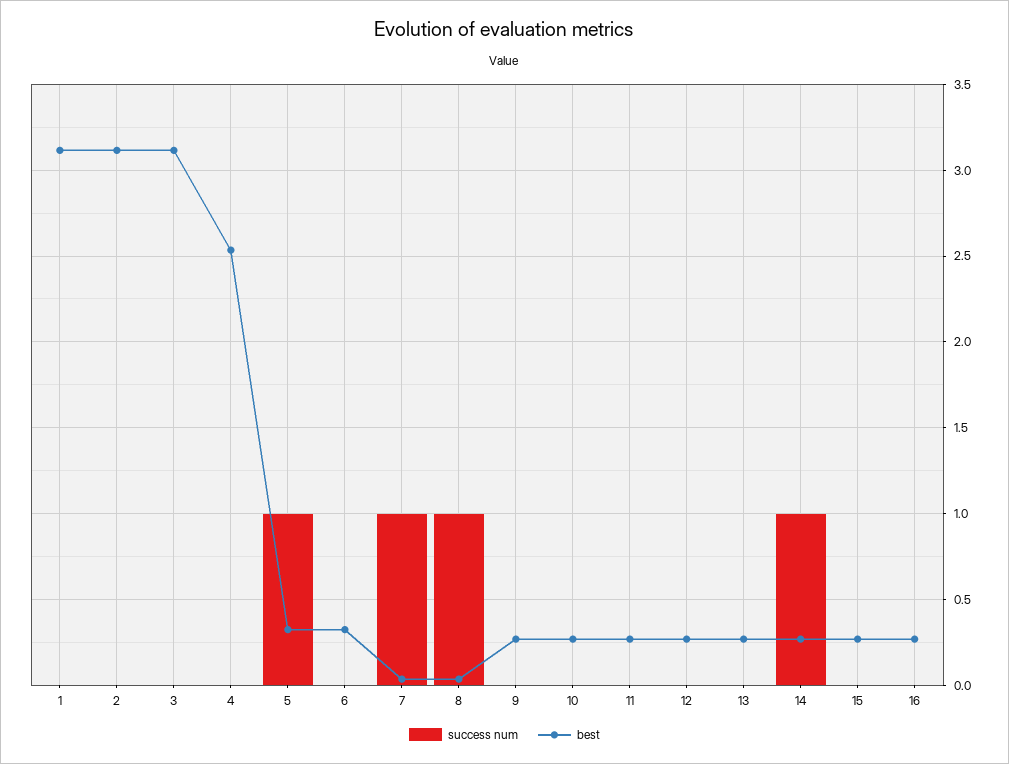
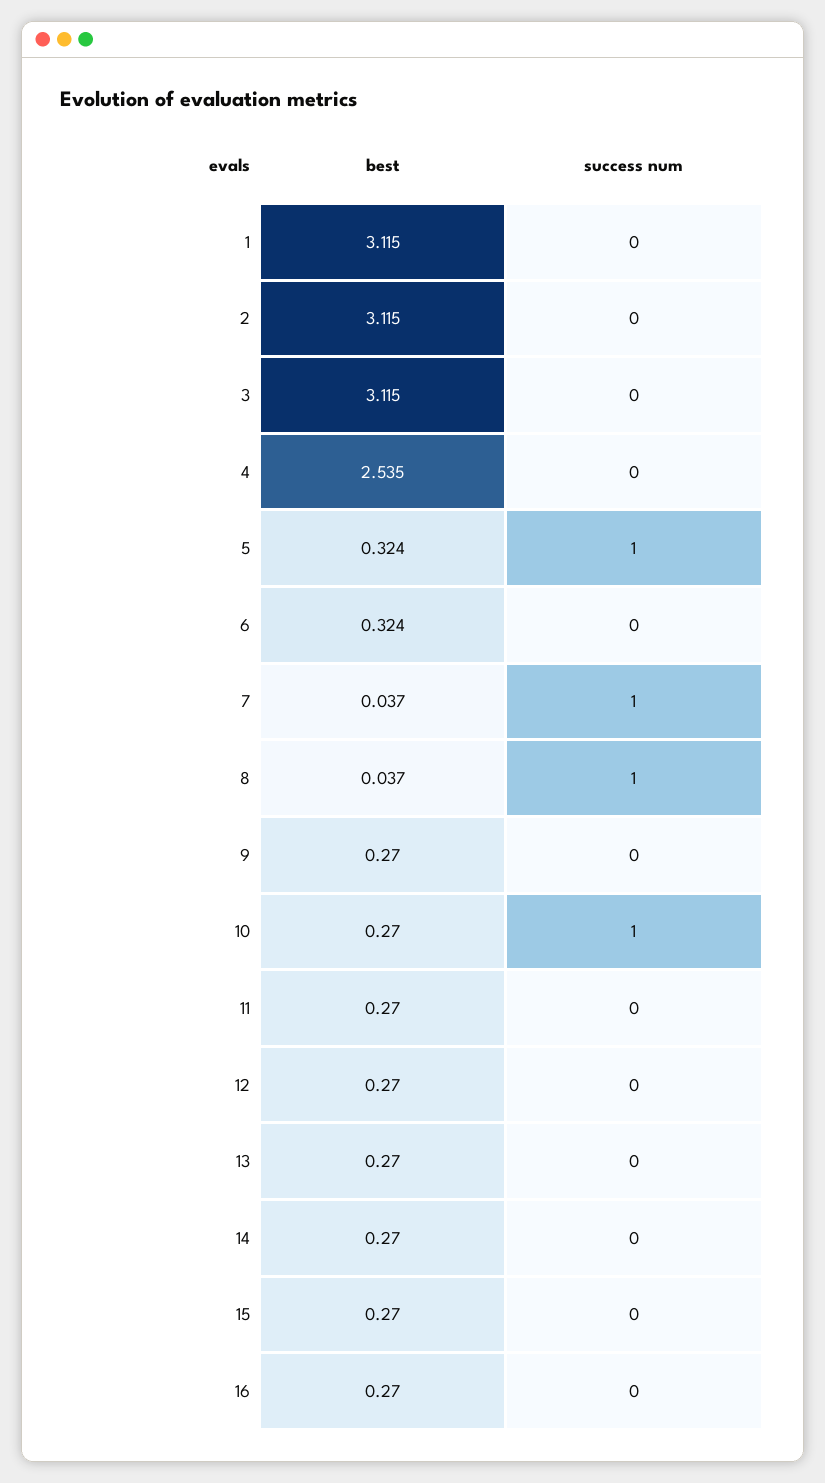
success num, 10: 0 -> 1
success num, 14: 1 -> 0

